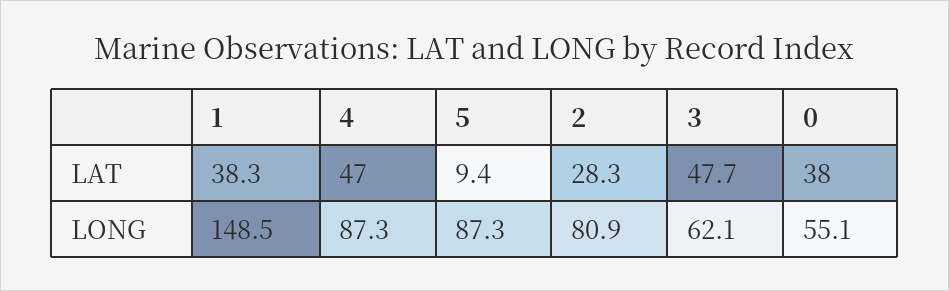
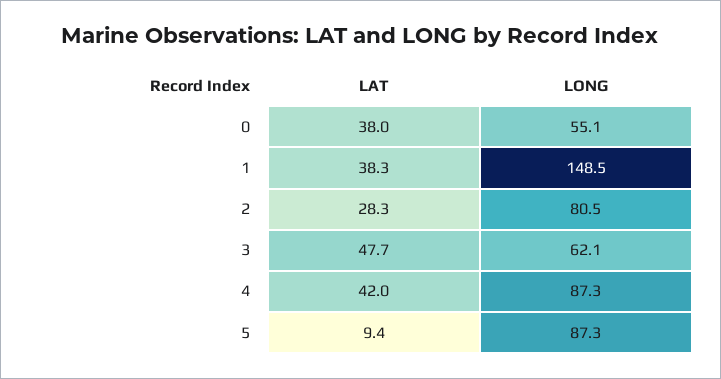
4, LAT: 47 -> 42
2, LONG: 80.9 -> 80.5

